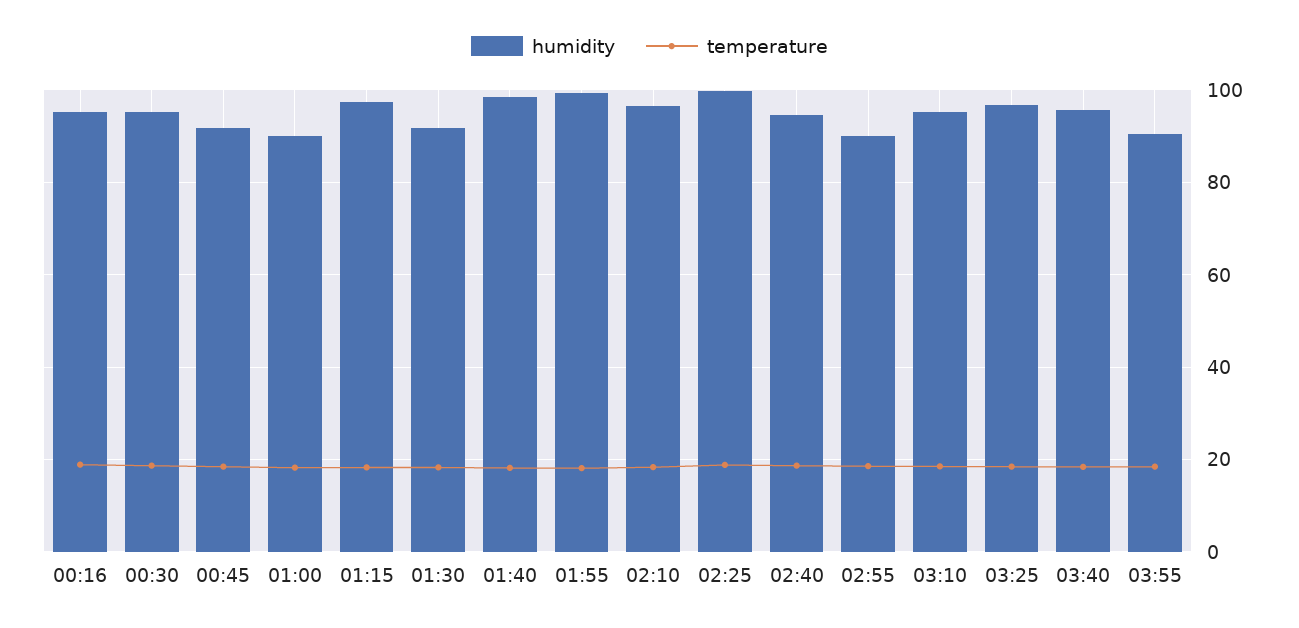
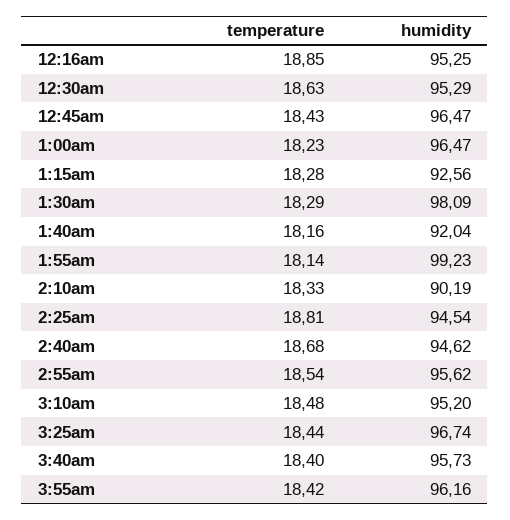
humidity, 00:45: 92 -> 96.47
humidity, 01:00: 90 -> 96.47
humidity, 01:15: 98 -> 92.56
humidity, 01:30: 92 -> 98.09
humidity, 01:40: 98 -> 92.04
humidity, 02:10: 96 -> 90.19
humidity, 02:25: 100 -> 94.54
humidity, 02:55: 90 -> 95.62
humidity, 03:55: 90 -> 96.16

